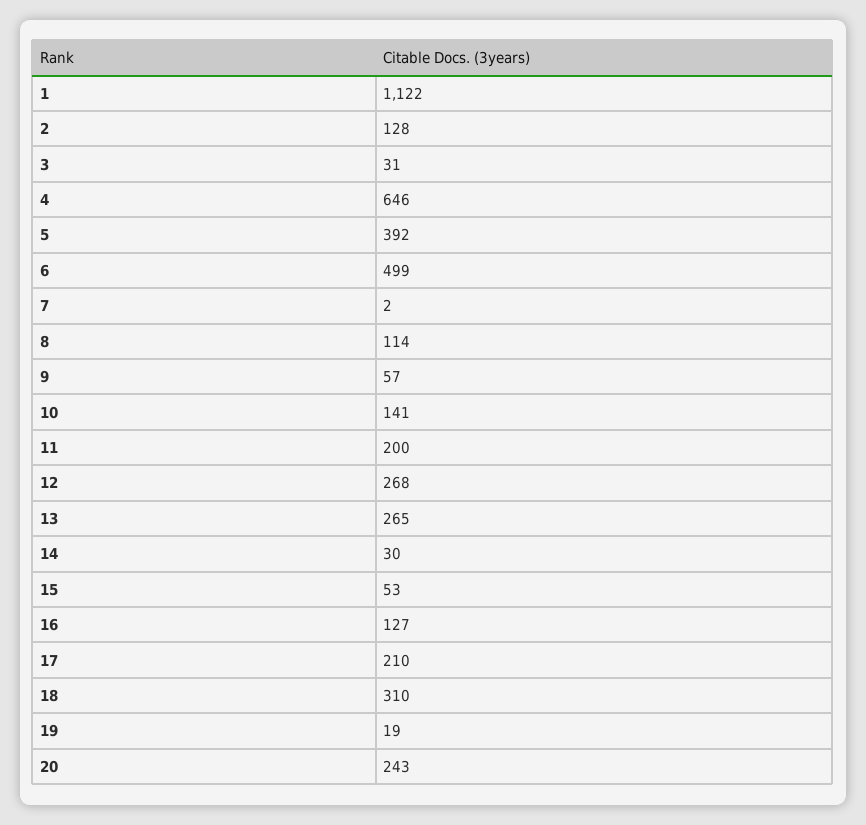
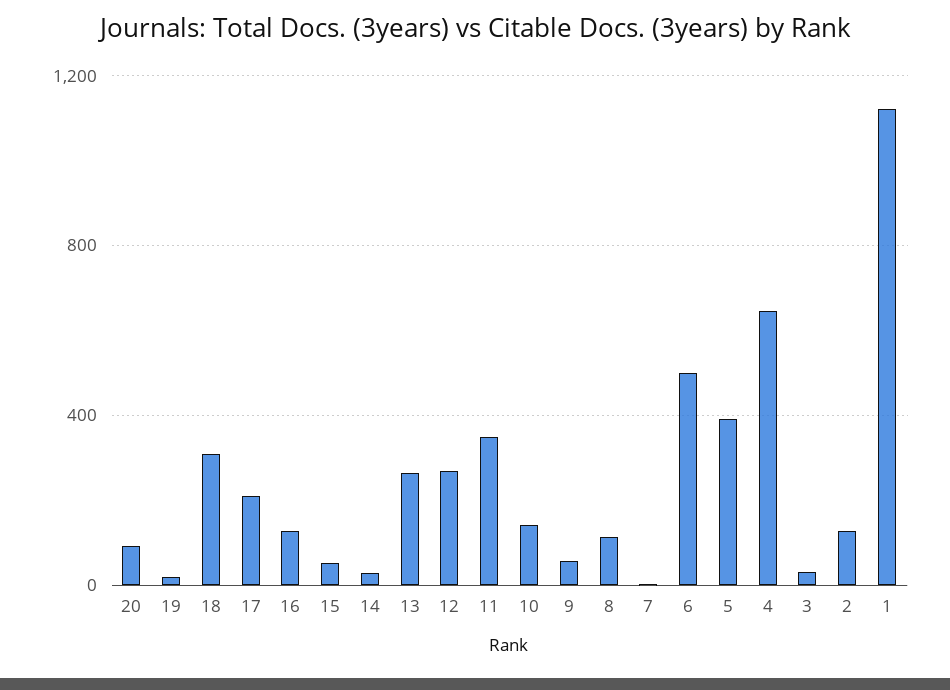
11: 200 -> 350
20: 243 -> 100

